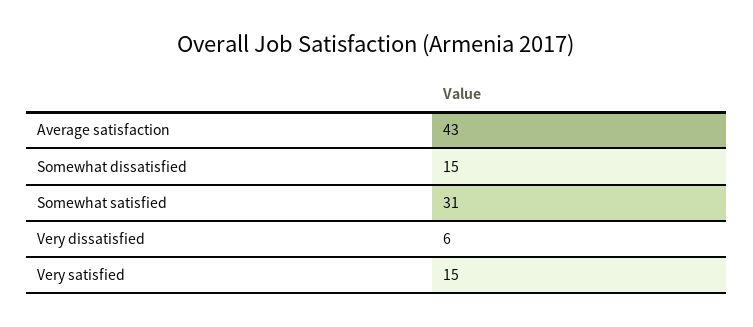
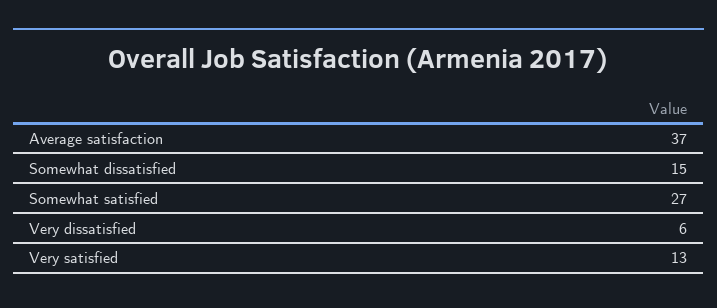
Average satisfaction: 43 -> 37
Somewhat satisfied: 31 -> 27
Very satisfied: 15 -> 13

